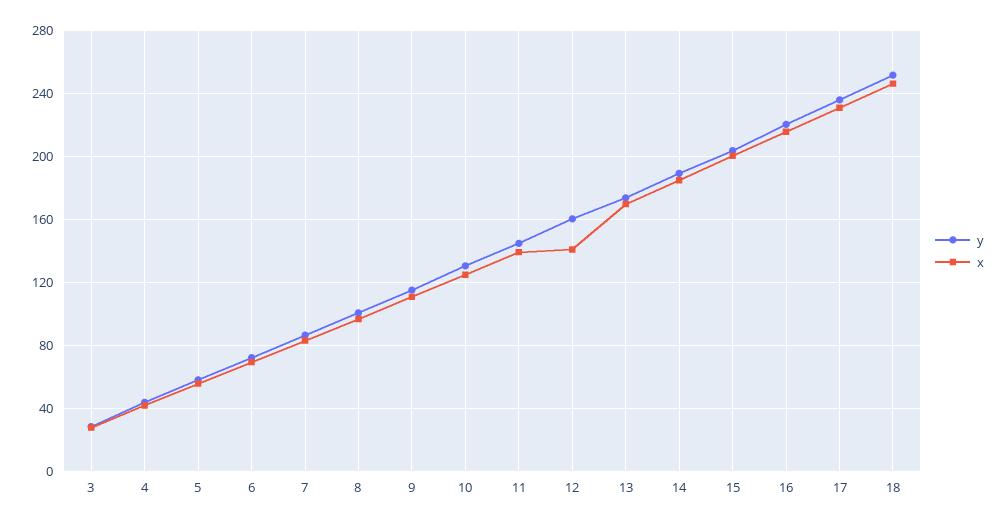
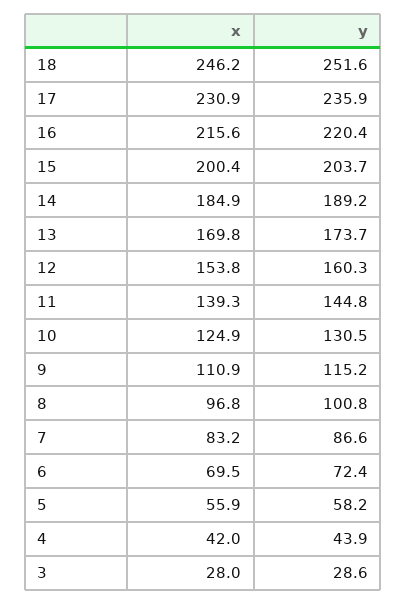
x, 12: 140 -> 153.8

